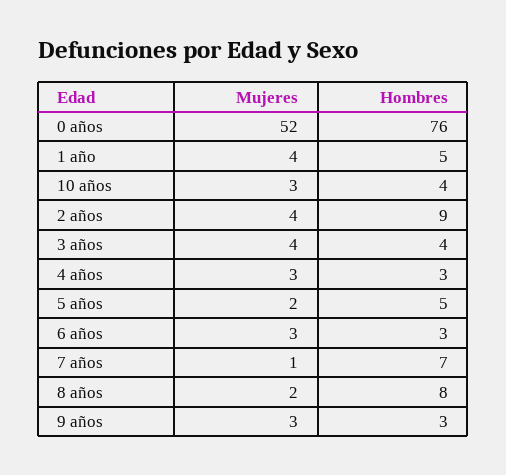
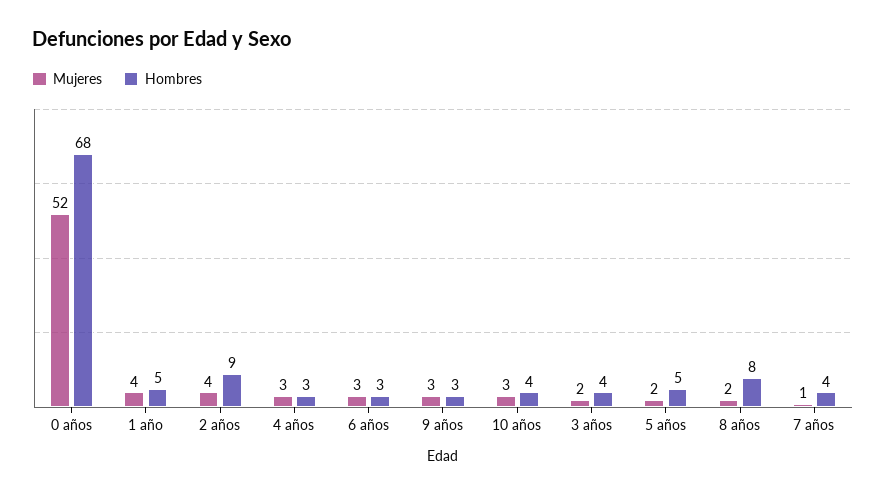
Hombres, 0 años: 76 -> 68
Mujeres, 3 años: 4 -> 2
Hombres, 7 años: 7 -> 4

